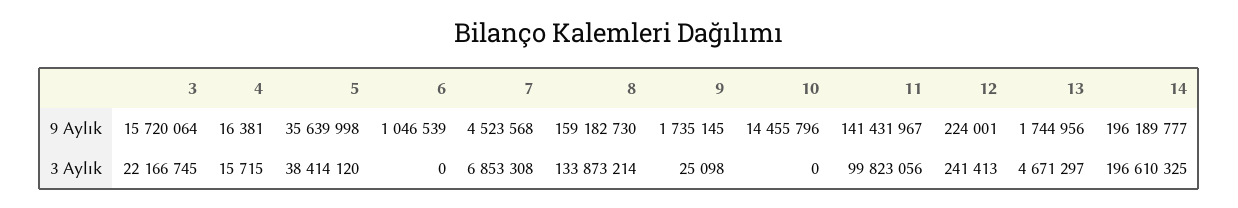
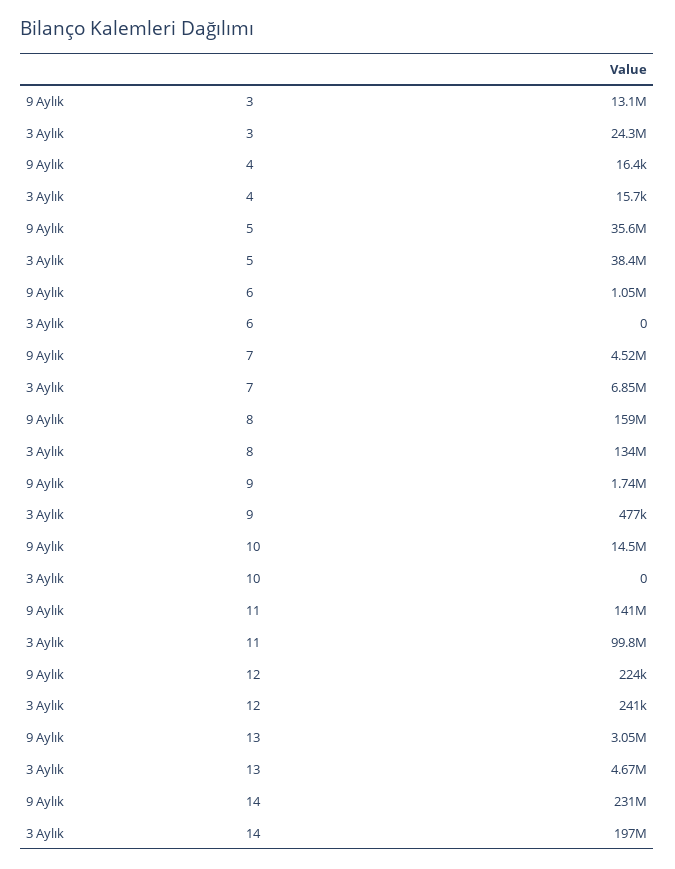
3, 9 Aylık: 15720064 -> 13100000
13, 9 Aylık: 1744956 -> 3050000
14, 9 Aylık: 196189777 -> 231000000
3, 3 Aylık: 22166745 -> 24300000
9, 3 Aylık: 25098 -> 477000

